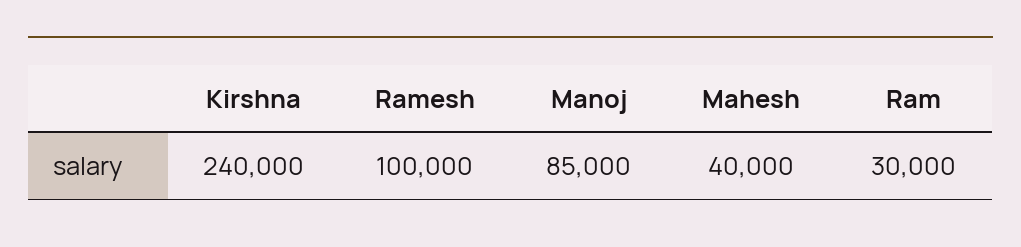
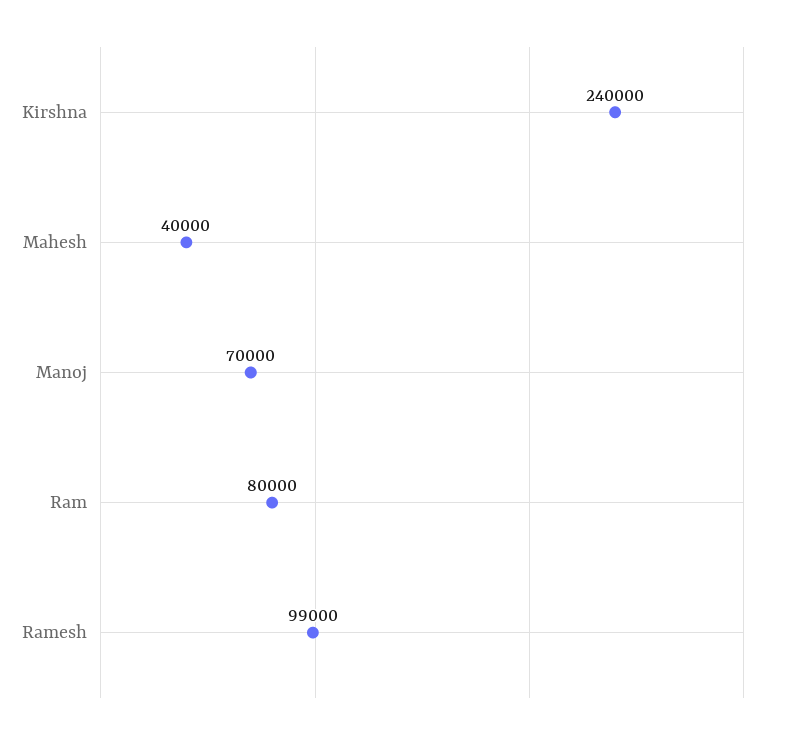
Ramesh: 100000 -> 99000
Manoj: 85000 -> 70000
Ram: 30000 -> 80000

